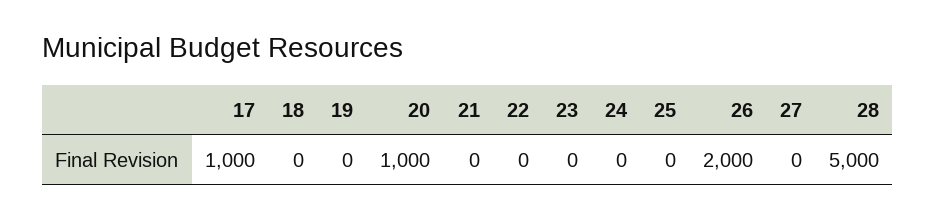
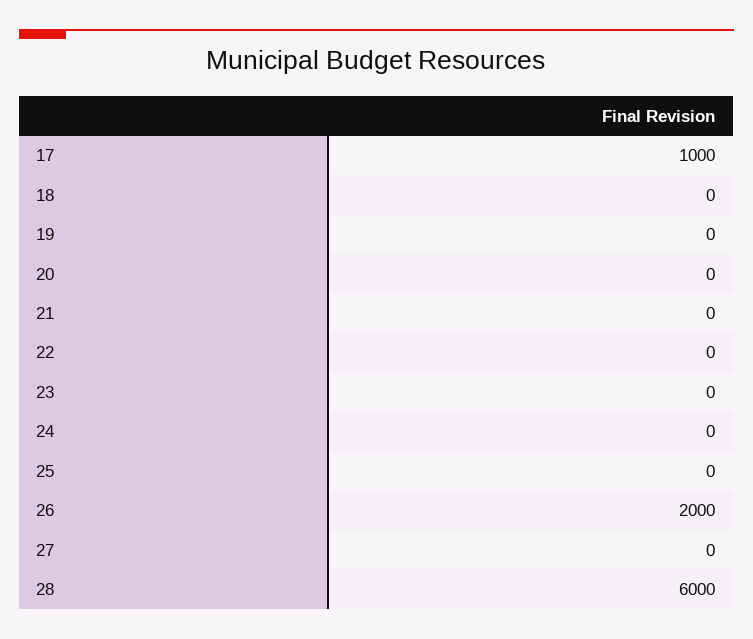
20: 1000 -> 0
28: 5000 -> 6000

